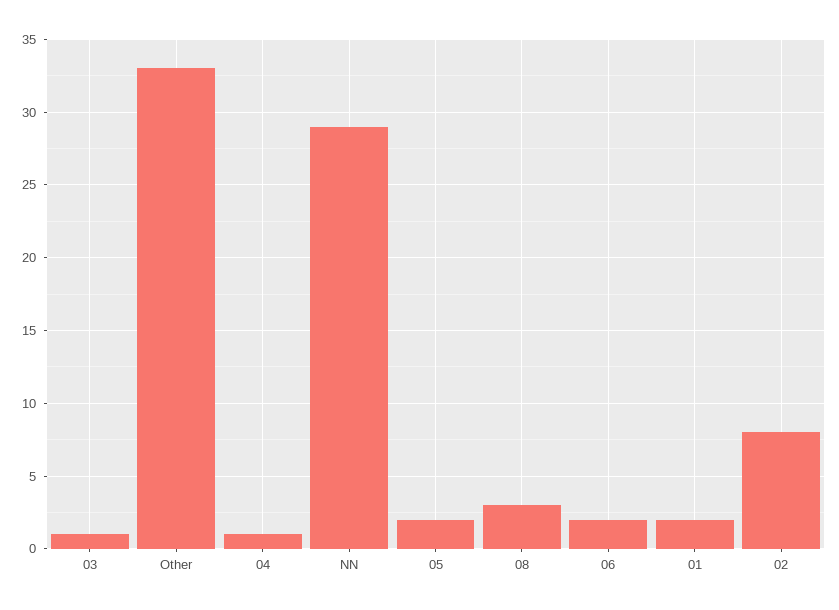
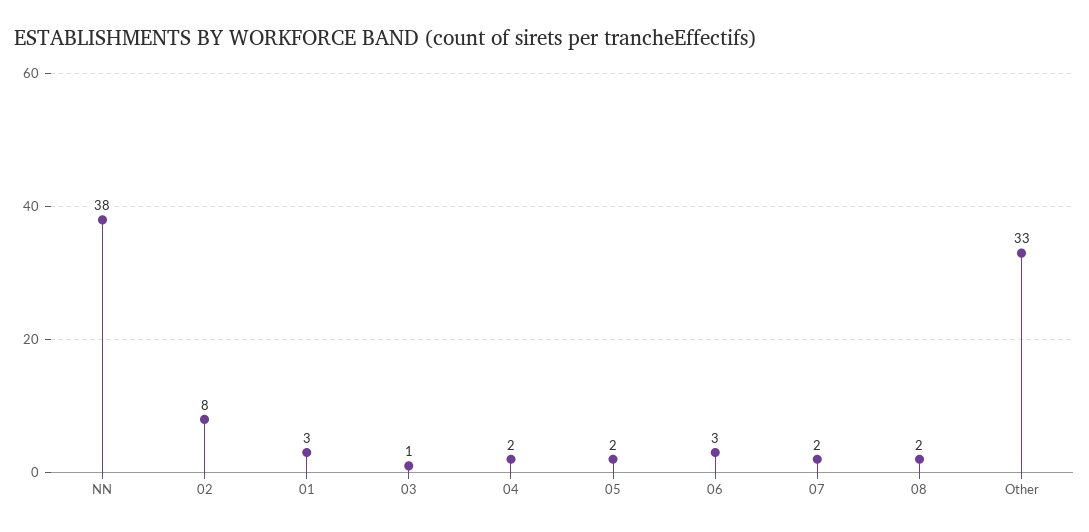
04: 1 -> 2
NN: 29 -> 38
08: 3 -> 2
06: 2 -> 3
01: 2 -> 3
07: none -> 2

